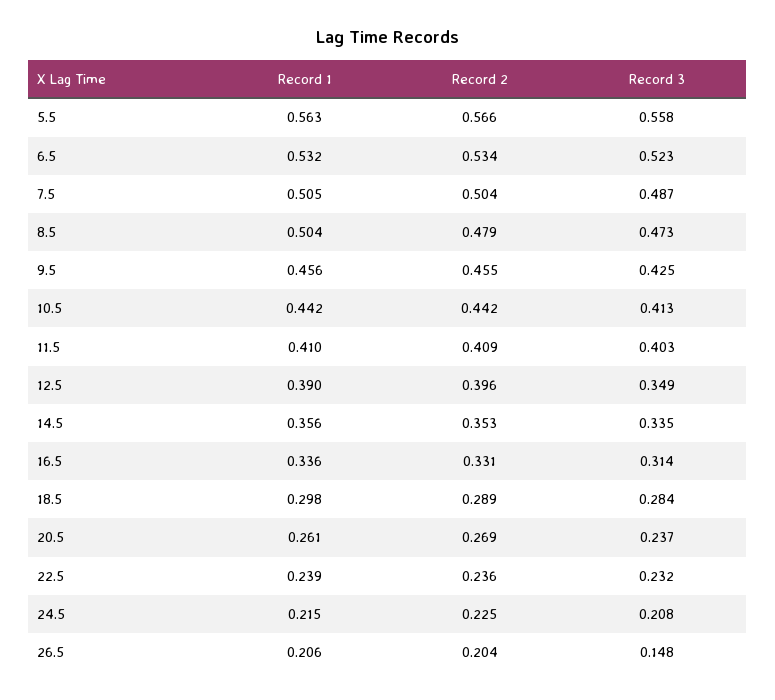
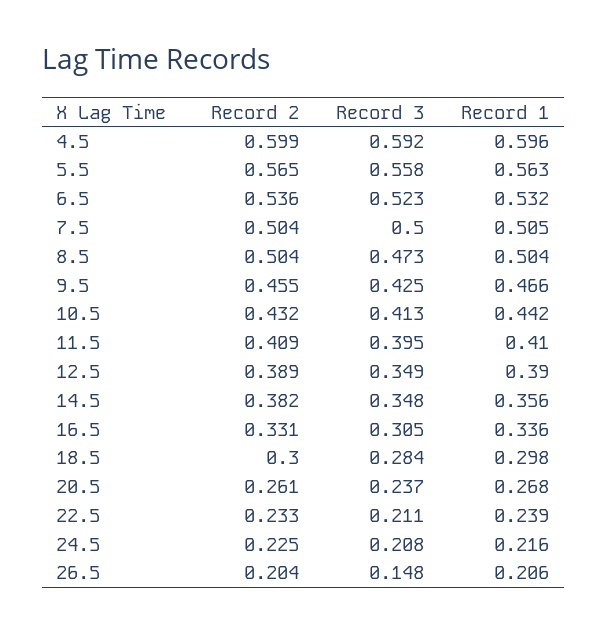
Record 2, 5.5: 0.566 -> 0.565
Record 2, 6.5: 0.534 -> 0.536
Record 3, 7.5: 0.487 -> 0.5
Record 2, 8.5: 0.479 -> 0.504
Record 1, 9.5: 0.456 -> 0.466
Record 2, 10.5: 0.442 -> 0.432
Record 3, 11.5: 0.403 -> 0.395
Record 2, 12.5: 0.396 -> 0.389
Record 2, 14.5: 0.353 -> 0.382
Record 3, 14.5: 0.335 -> 0.348
Record 3, 16.5: 0.314 -> 0.305
Record 2, 18.5: 0.289 -> 0.3
Record 1, 20.5: 0.261 -> 0.268
Record 2, 20.5: 0.269 -> 0.261
Record 2, 22.5: 0.236 -> 0.233
Record 3, 22.5: 0.232 -> 0.211
Record 1, 24.5: 0.215 -> 0.216
Record 2, 4.5: none -> 0.599
Record 3, 4.5: none -> 0.592
Record 1, 4.5: none -> 0.596

